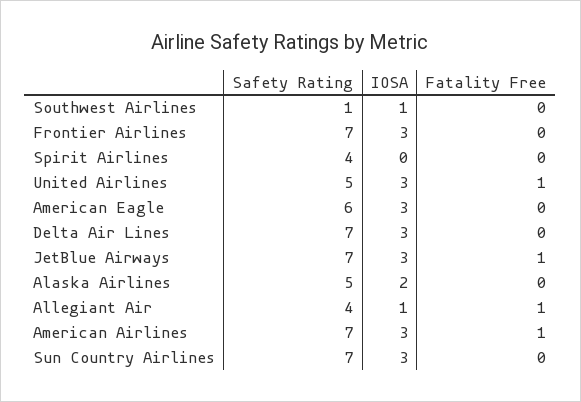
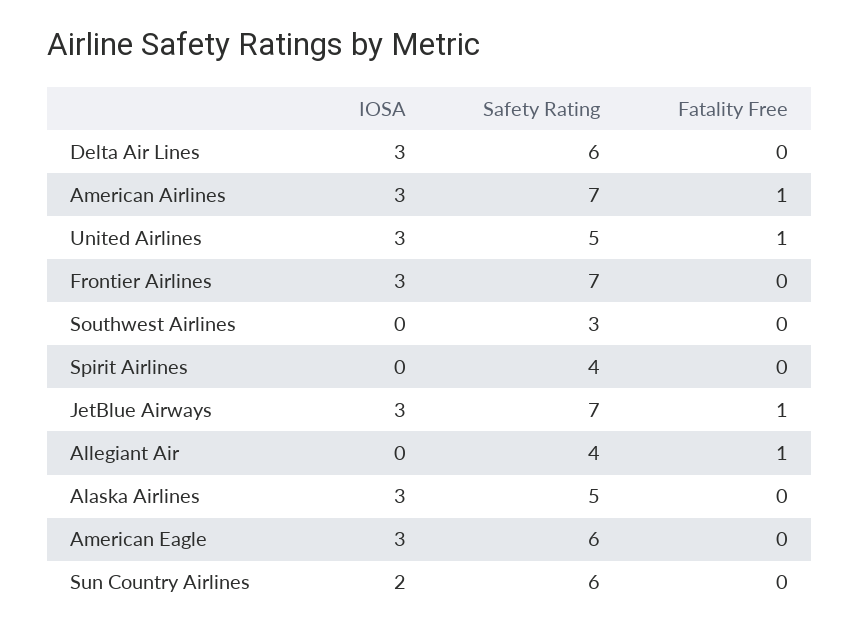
Safety Rating, Southwest Airlines: 1 -> 3
IOSA, Southwest Airlines: 1 -> 0
Safety Rating, Delta Air Lines: 7 -> 6
IOSA, Alaska Airlines: 2 -> 3
IOSA, Allegiant Air: 1 -> 0
Safety Rating, Sun Country Airlines: 7 -> 6
IOSA, Sun Country Airlines: 3 -> 2

